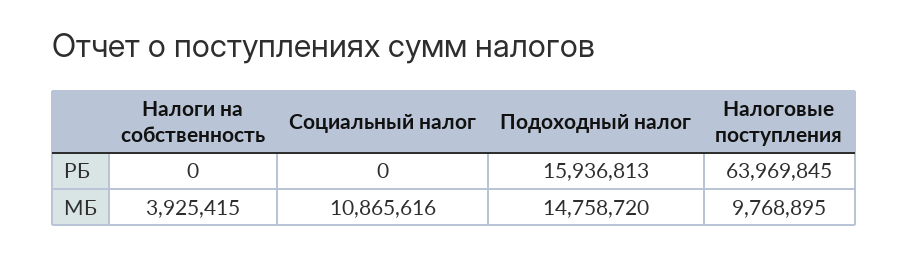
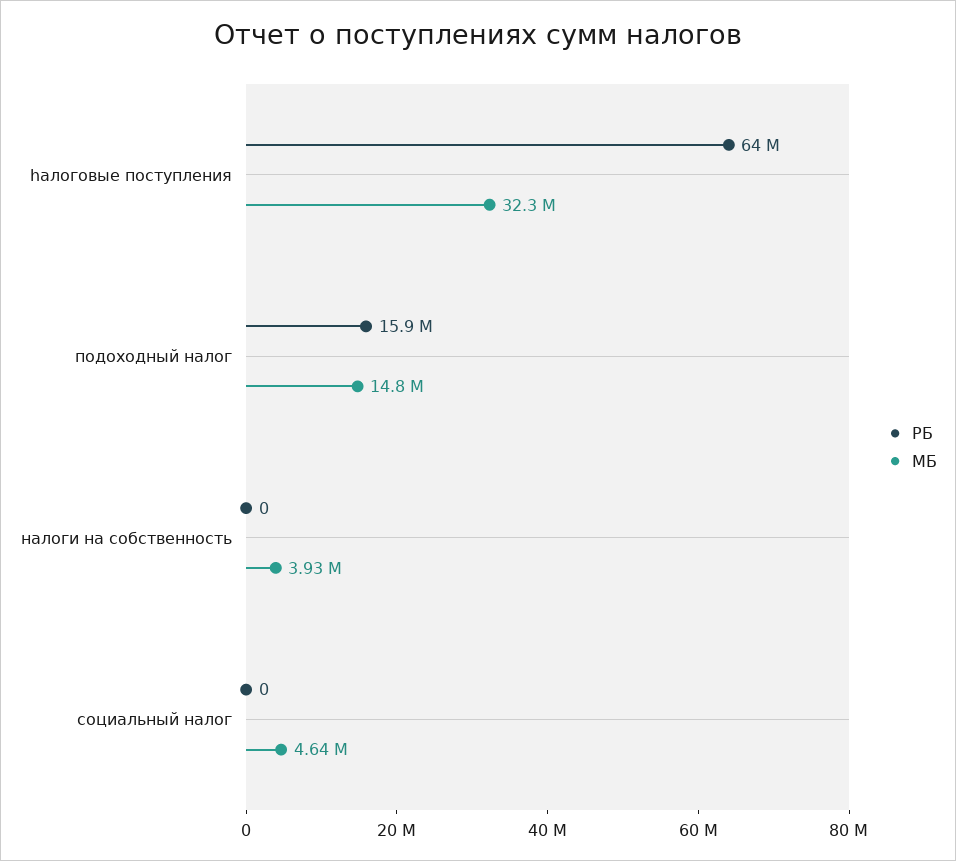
МБ, Социальный налог: 10865616 -> 4640000
МБ, Hалоговые поступления: 9768895 -> 32300000

